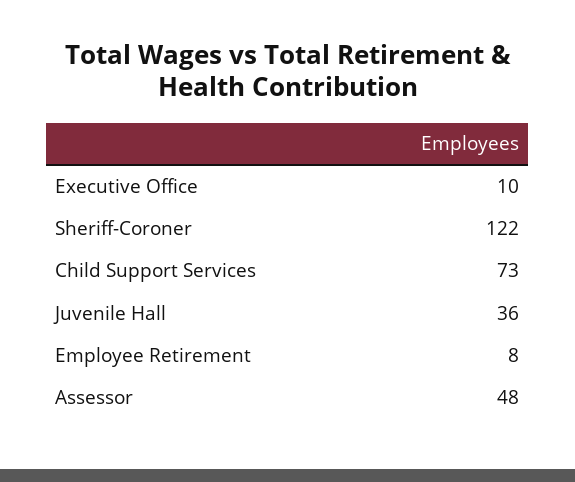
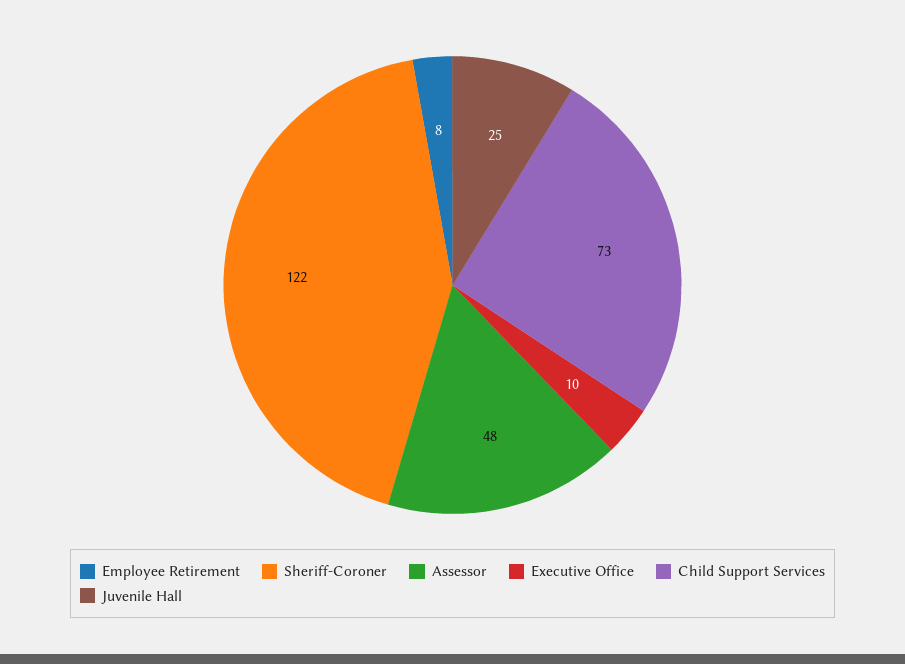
Juvenile Hall: 36 -> 25

